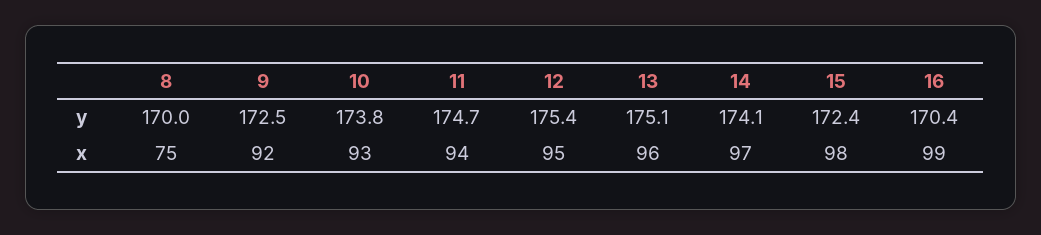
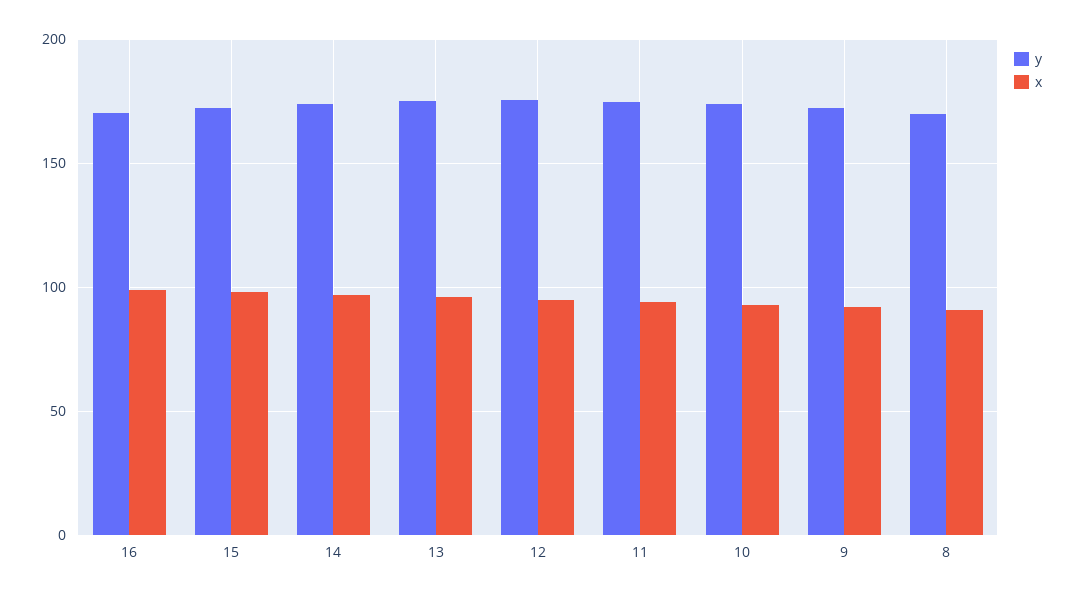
x, 8: 75 -> 90

